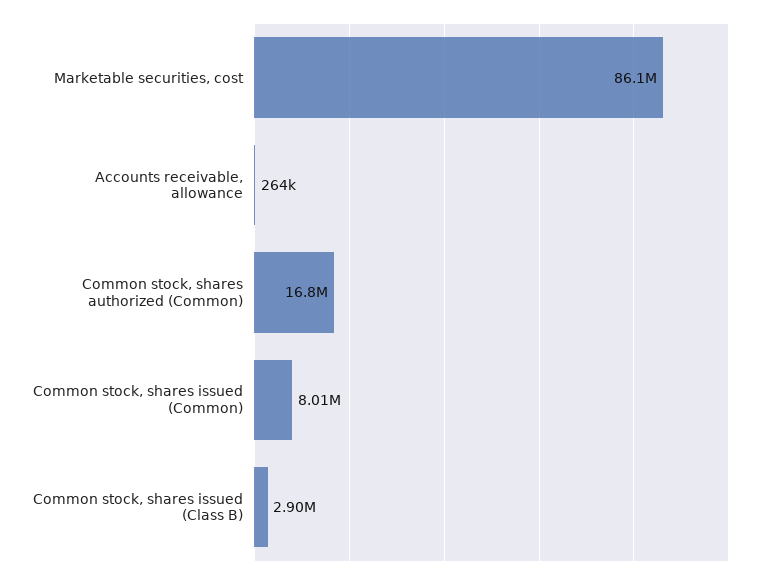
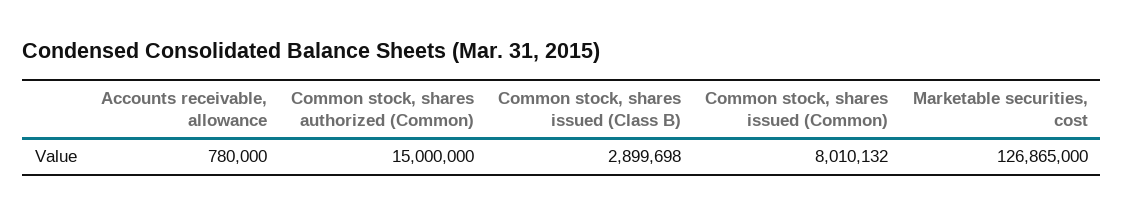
Marketable securities, cost: 86100000 -> 126865000
Accounts receivable, allowance: 264000 -> 780000
Common stock, shares authorized (Common): 16800000 -> 15000000

